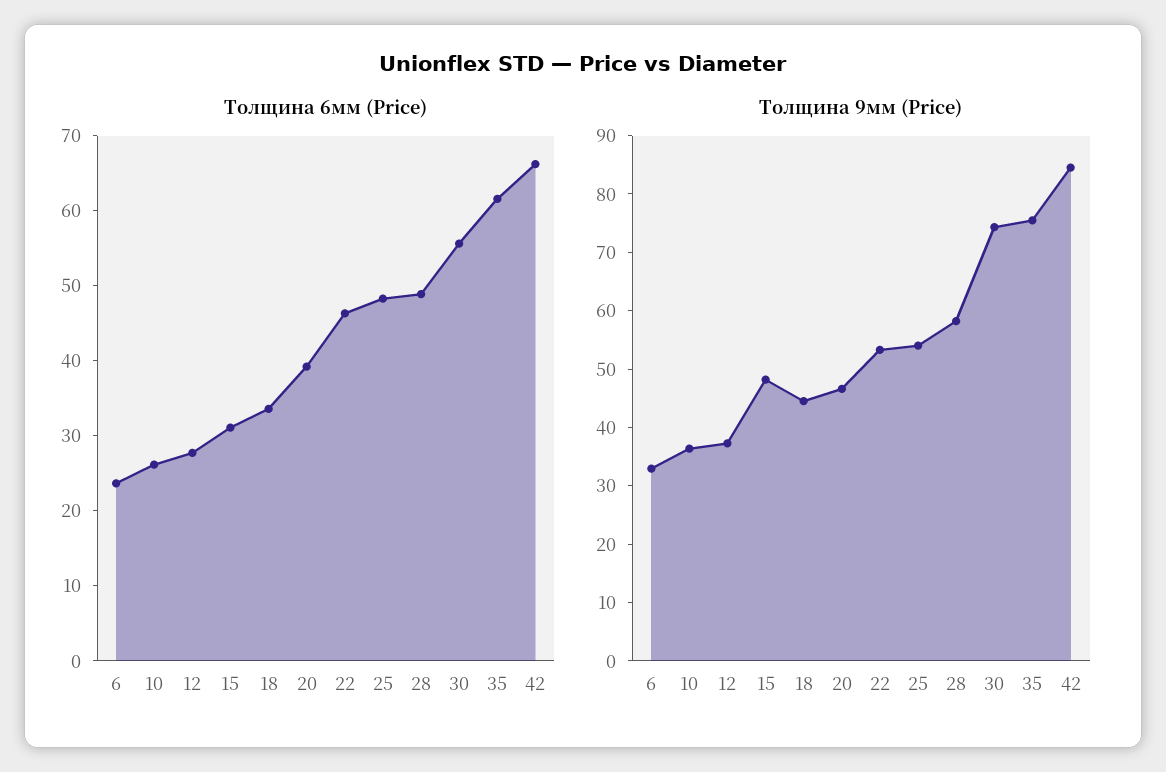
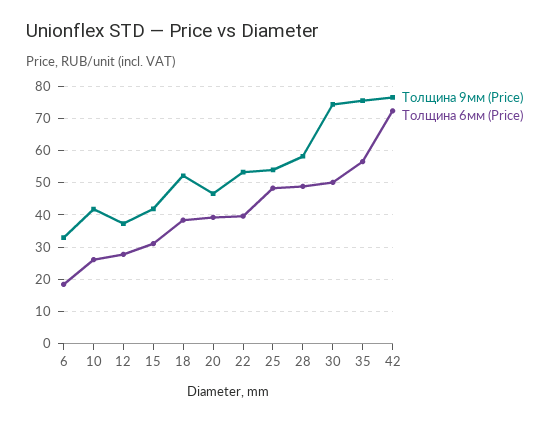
Толщина 6мм (Price), 6: 24 -> 18
Толщина 6мм (Price), 18: 34 -> 38
Толщина 6мм (Price), 22: 46 -> 40
Толщина 6мм (Price), 30: 56 -> 50
Толщина 6мм (Price), 35: 62 -> 56
Толщина 6мм (Price), 42: 66 -> 72
Толщина 9мм (Price), 10: 36 -> 42
Толщина 9мм (Price), 15: 48 -> 42
Толщина 9мм (Price), 18: 44 -> 52
Толщина 9мм (Price), 42: 84 -> 76

